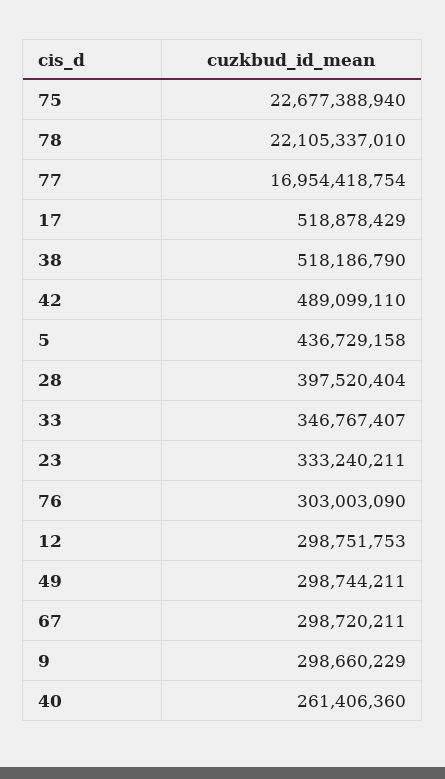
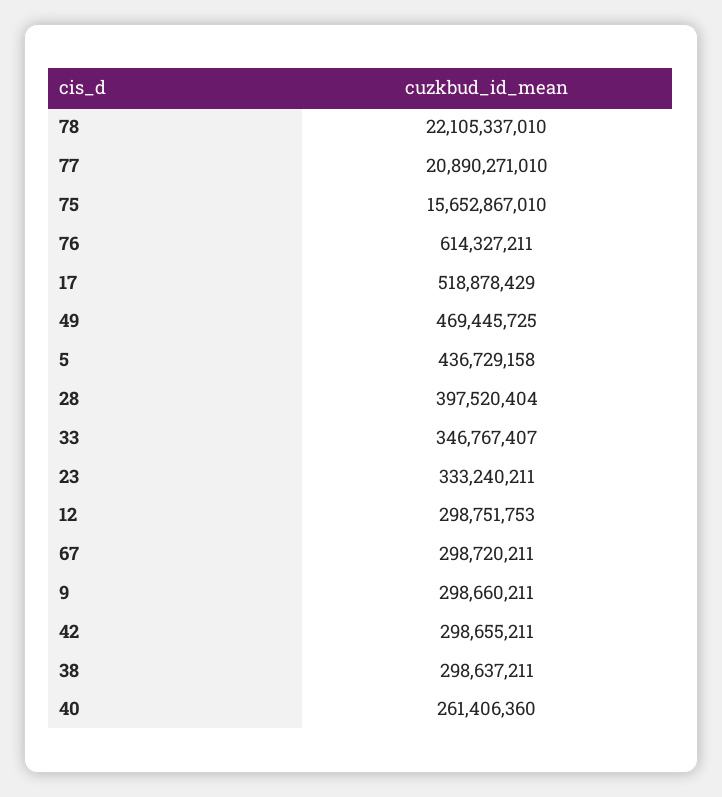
75: 22677388940 -> 15652867010
77: 16954418754 -> 20890271010
38: 518186790 -> 298637211
42: 489099110 -> 298655211
76: 303003090 -> 614327211
49: 298744211 -> 469445725
9: 298660229 -> 298660211

